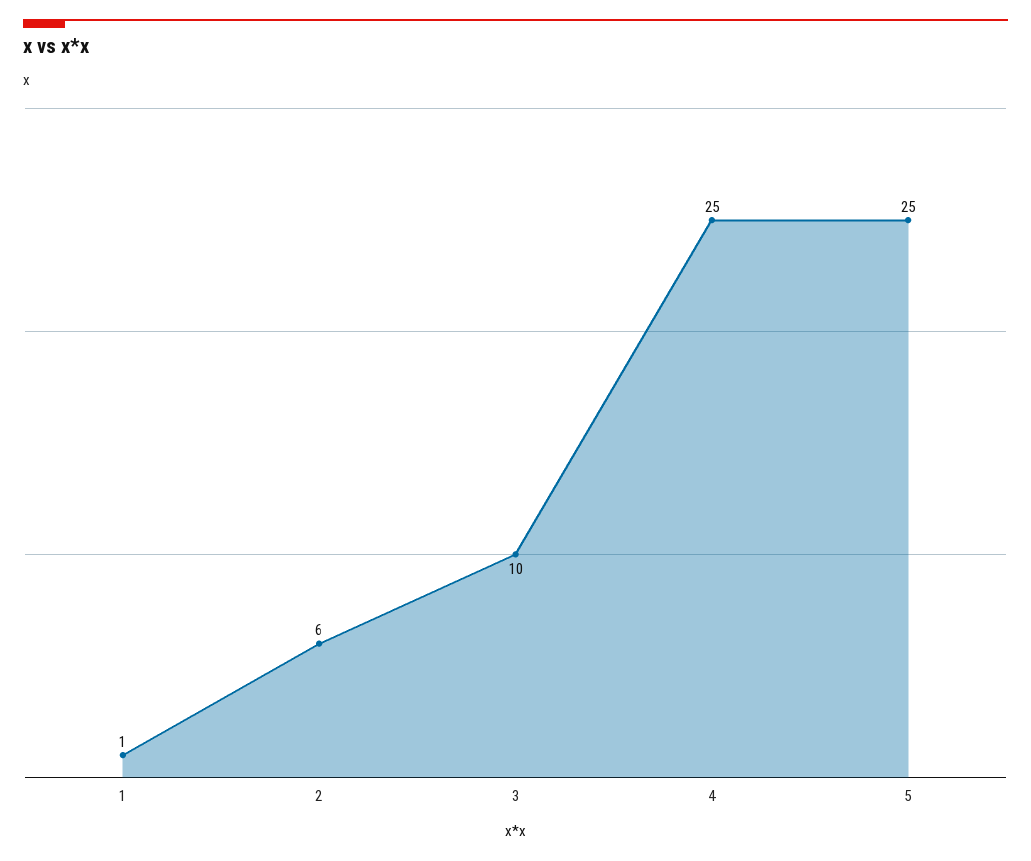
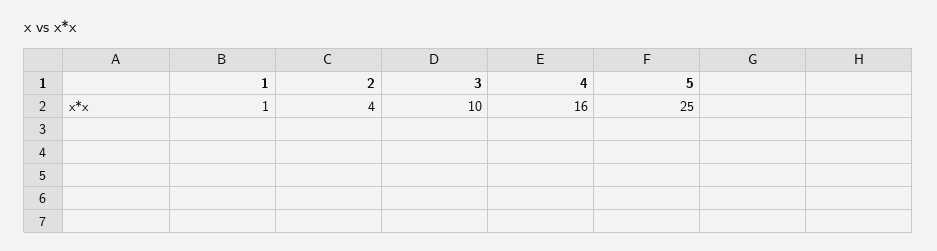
2: 6 -> 4
4: 25 -> 16

